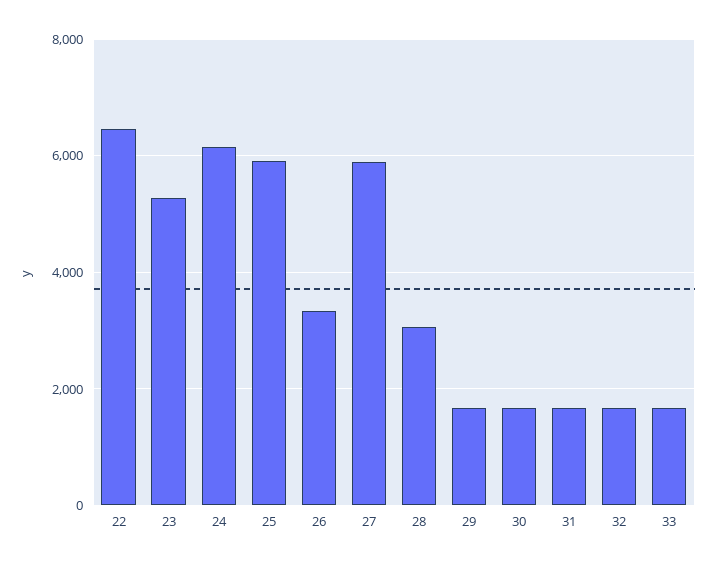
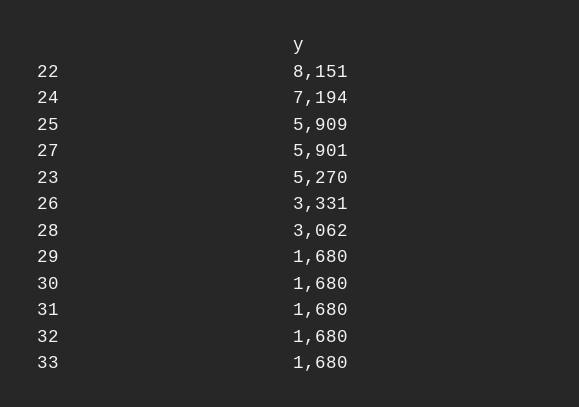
22: 6400 -> 8151
24: 6200 -> 7194

